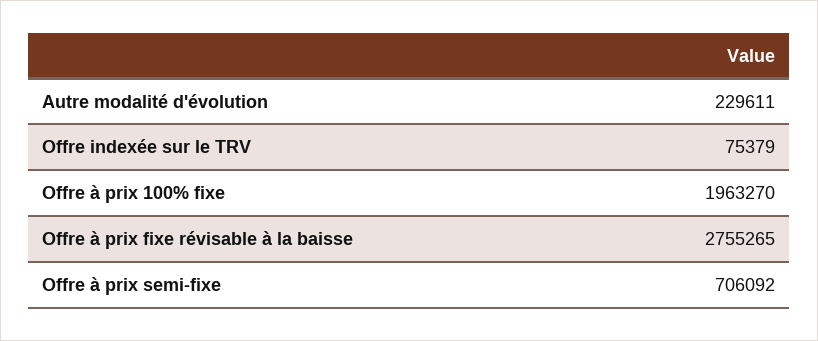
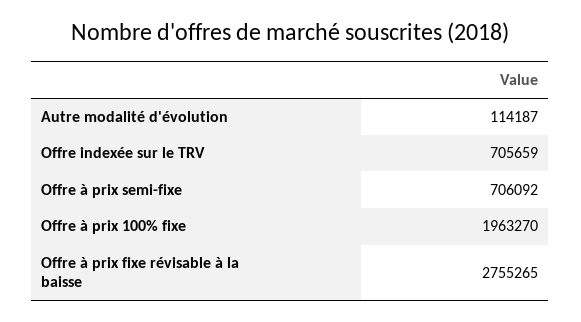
Autre modalité d'évolution: 229611 -> 114187
Offre indexée sur le TRV: 75379 -> 705659

